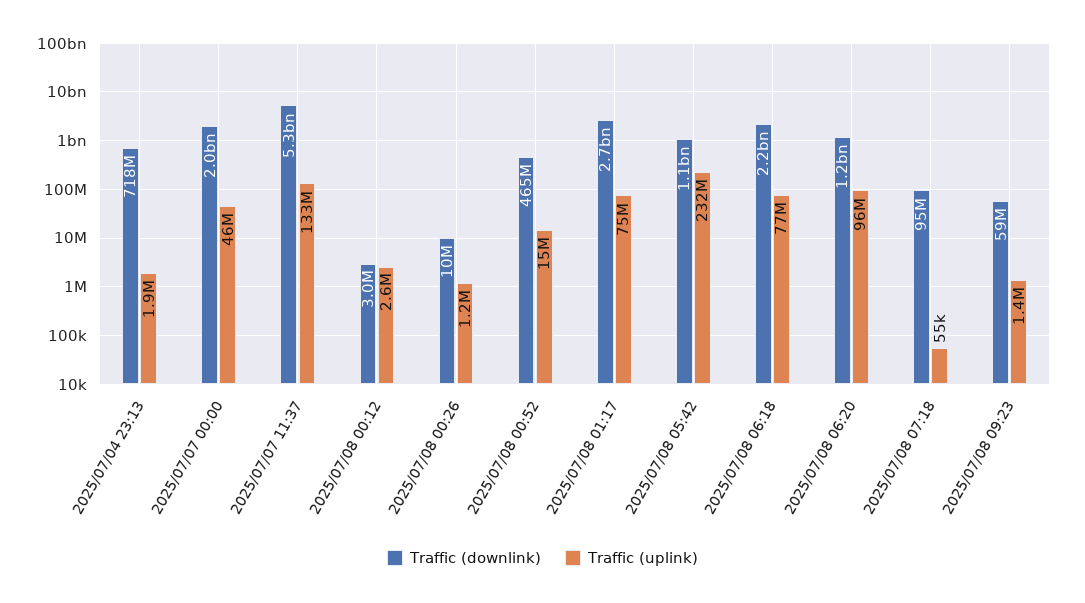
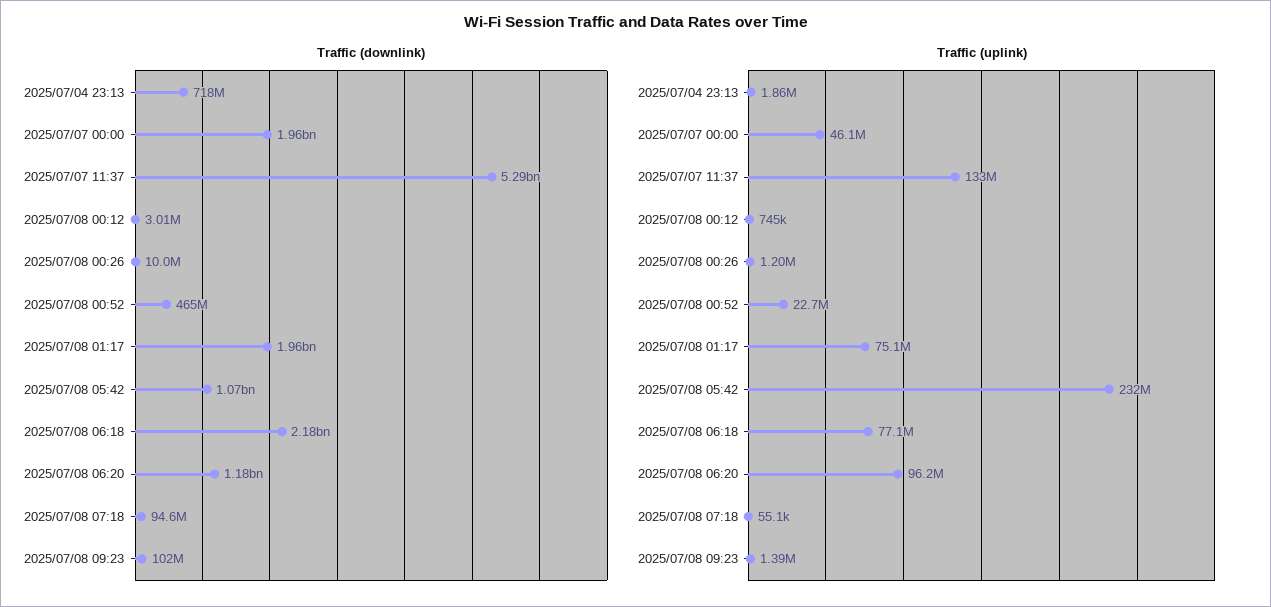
Traffic (uplink), 2025/07/08 00:12: 2600000 -> 745000
Traffic (uplink), 2025/07/08 00:52: 15000000 -> 22700000
Traffic (downlink), 2025/07/08 01:17: 2700000000 -> 1960000000
Traffic (downlink), 2025/07/08 09:23: 59000000 -> 102000000

